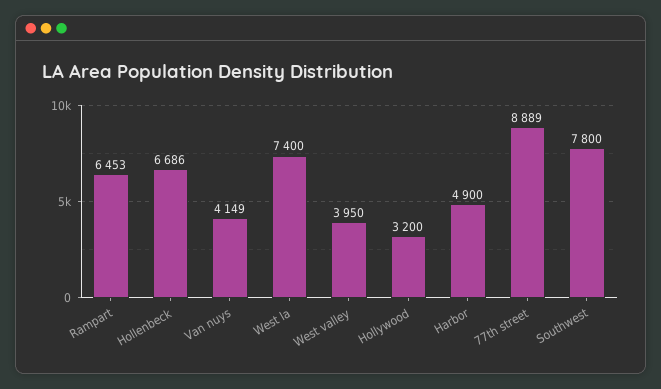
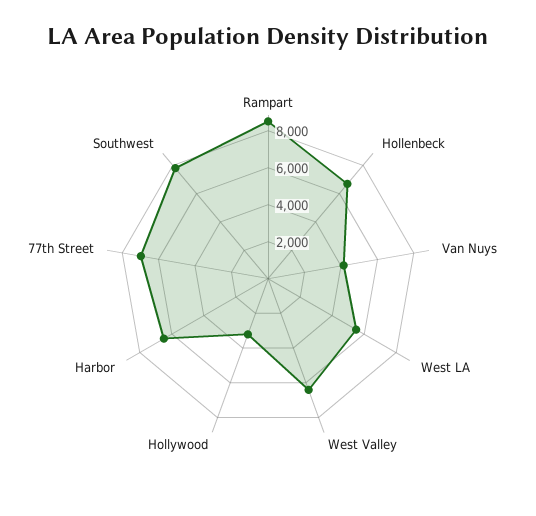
Rampart: 6453 -> 8500
West la: 7400 -> 5500
West valley: 3950 -> 6500
Harbor: 4900 -> 6500
77th street: 8889 -> 7000

